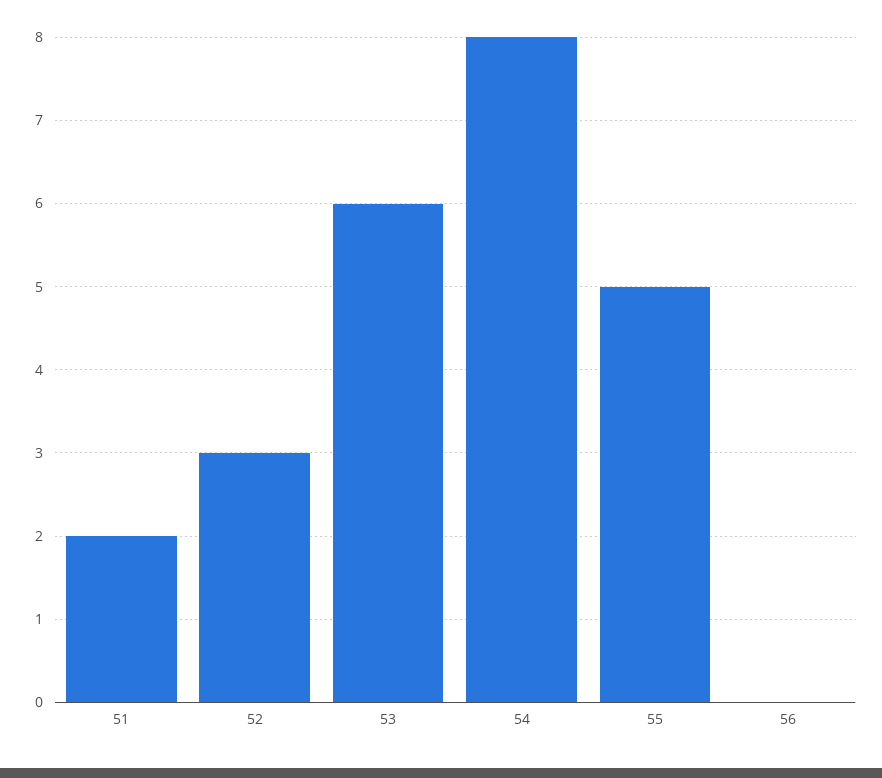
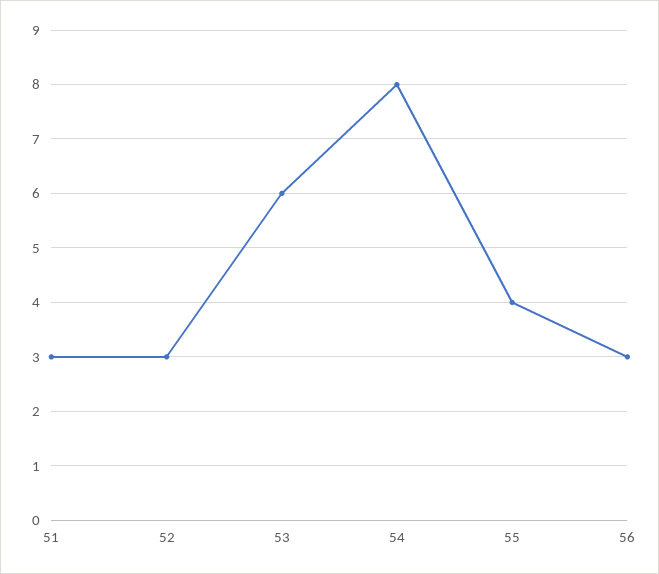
51: 2 -> 3
55: 5 -> 4
56: 0 -> 3

